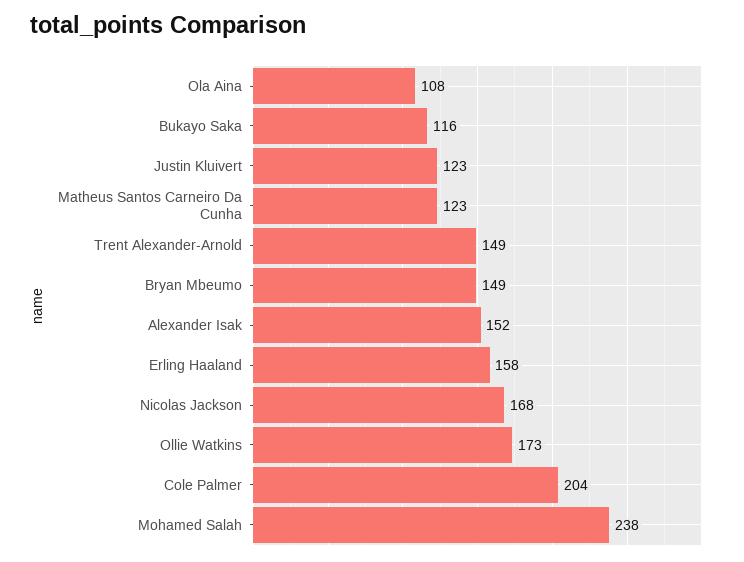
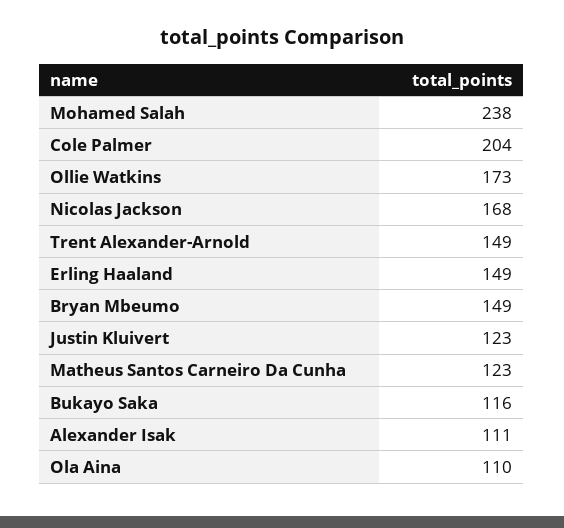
Ola Aina: 108 -> 110
Alexander Isak: 152 -> 111
Erling Haaland: 158 -> 149

